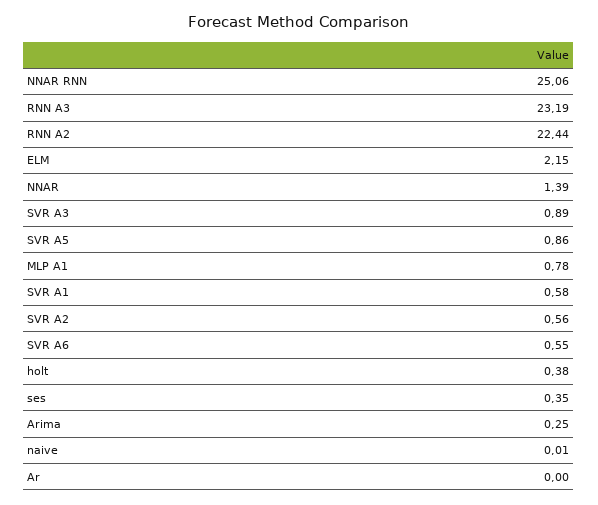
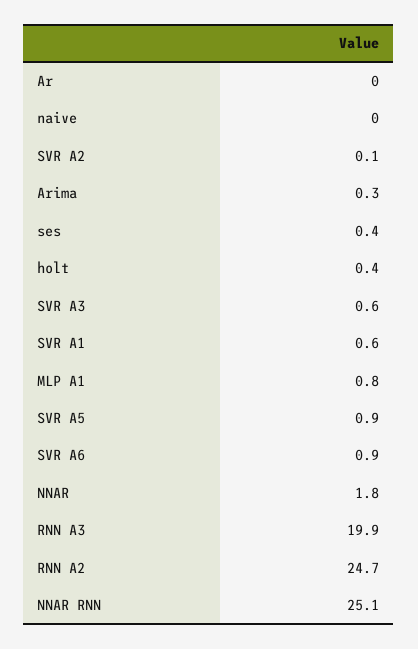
RNN A3: 23.19 -> 19.9
RNN A2: 22.44 -> 24.7
ELM: 2.15 -> none
NNAR: 1.39 -> 1.8
SVR A3: 0.89 -> 0.6
SVR A2: 0.56 -> 0.1
SVR A6: 0.55 -> 0.9

